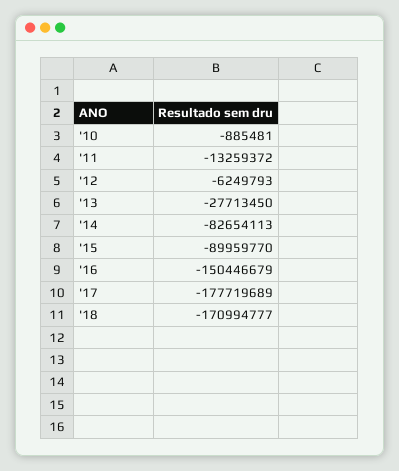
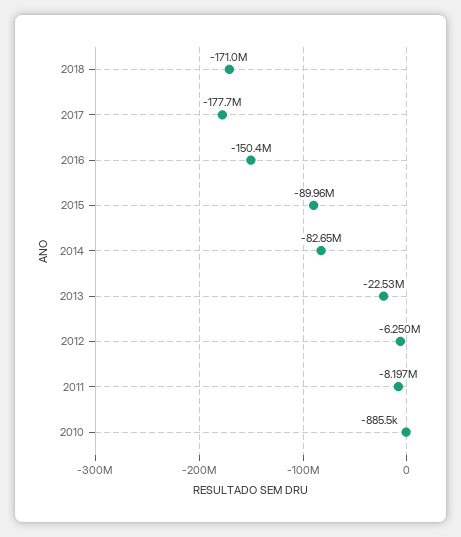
'11: -13259372 -> -8197000
'13: -27713450 -> -22530000

